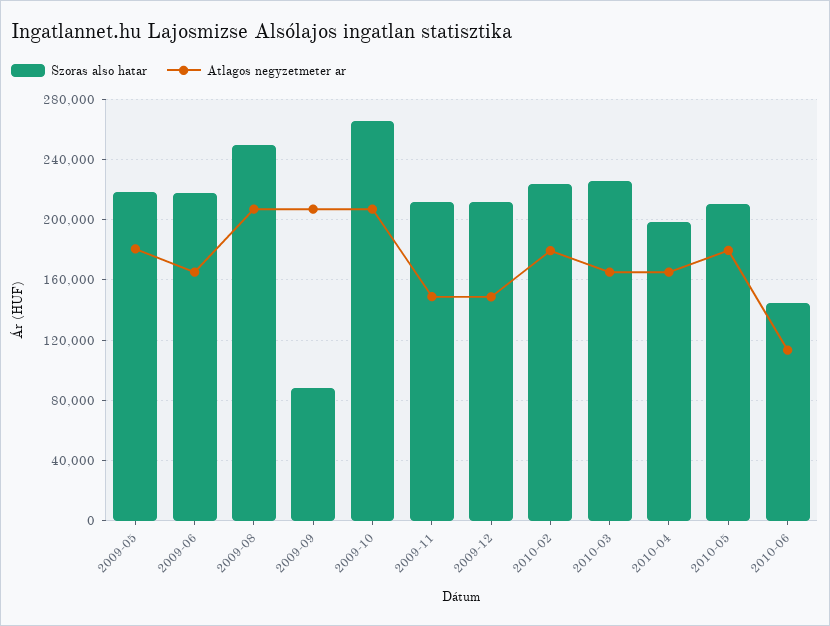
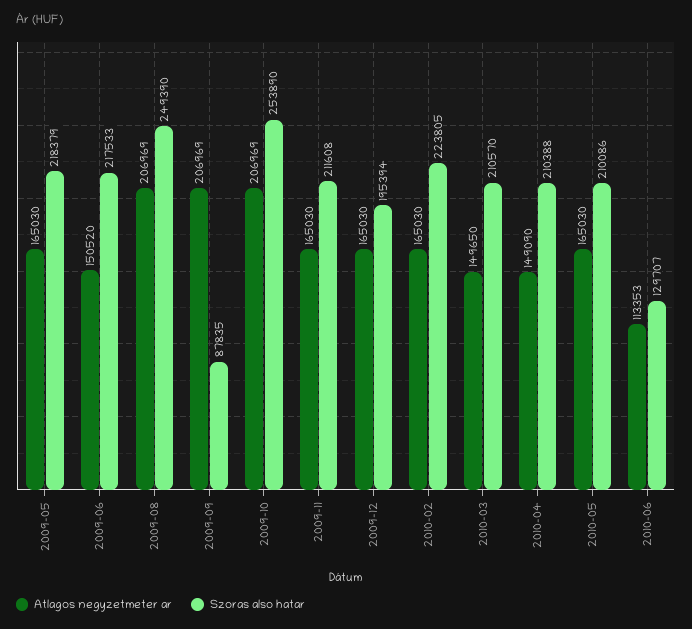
Atlagos negyzetmeter ar, 2009-05: 180000 -> 165030
Atlagos negyzetmeter ar, 2009-06: 165000 -> 150520
Szoras also hatar, 2009-10: 265000 -> 253890
Atlagos negyzetmeter ar, 2009-11: 150000 -> 165030
Szoras also hatar, 2009-12: 210000 -> 195394
Atlagos negyzetmeter ar, 2009-12: 150000 -> 165030
Atlagos negyzetmeter ar, 2010-02: 180000 -> 165030
Szoras also hatar, 2010-03: 225000 -> 210570
Atlagos negyzetmeter ar, 2010-03: 165000 -> 149650
Szoras also hatar, 2010-04: 200000 -> 210388
Atlagos negyzetmeter ar, 2010-04: 165000 -> 149090
Atlagos negyzetmeter ar, 2010-05: 180000 -> 165030
Szoras also hatar, 2010-06: 145000 -> 129707

